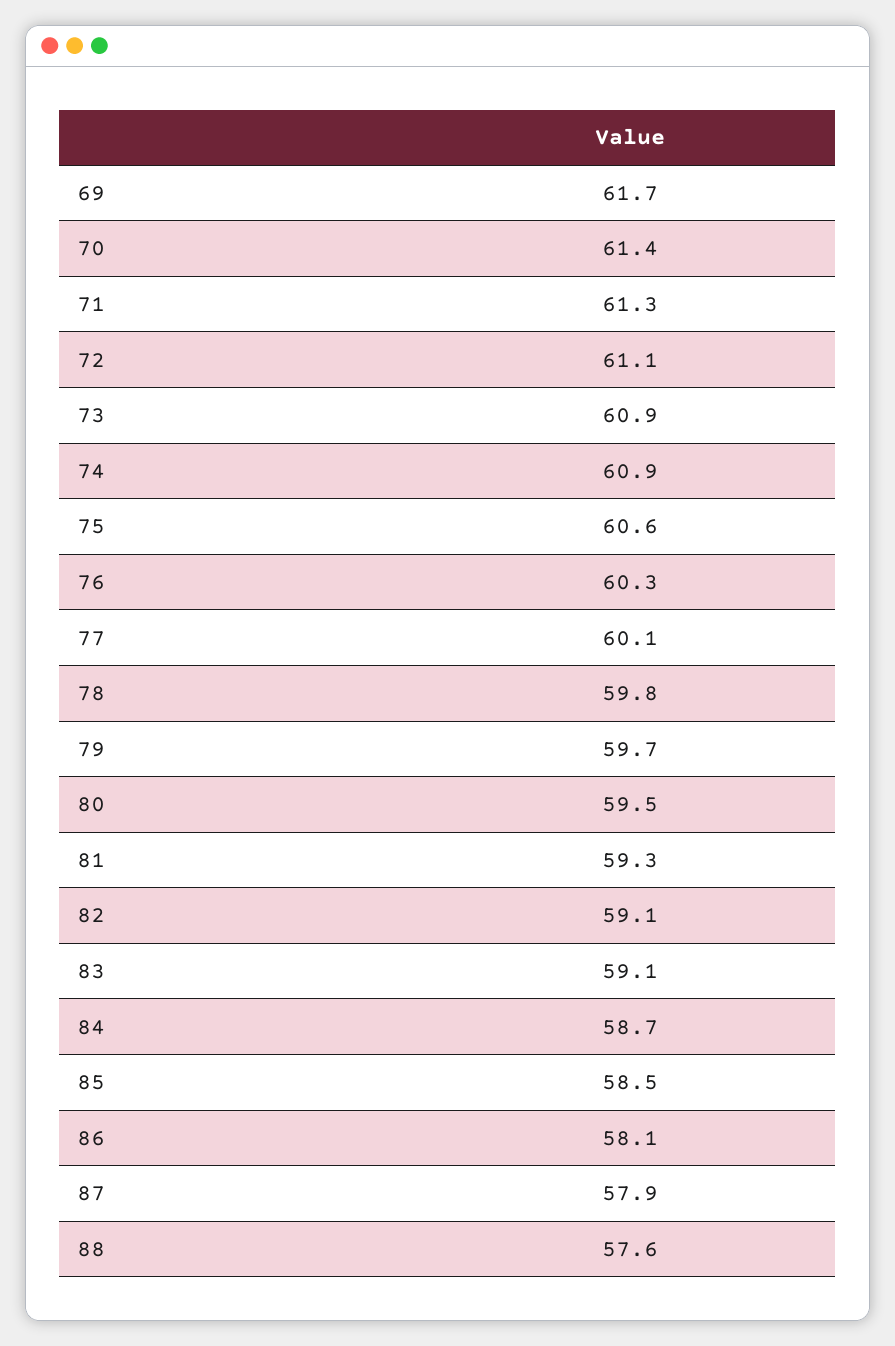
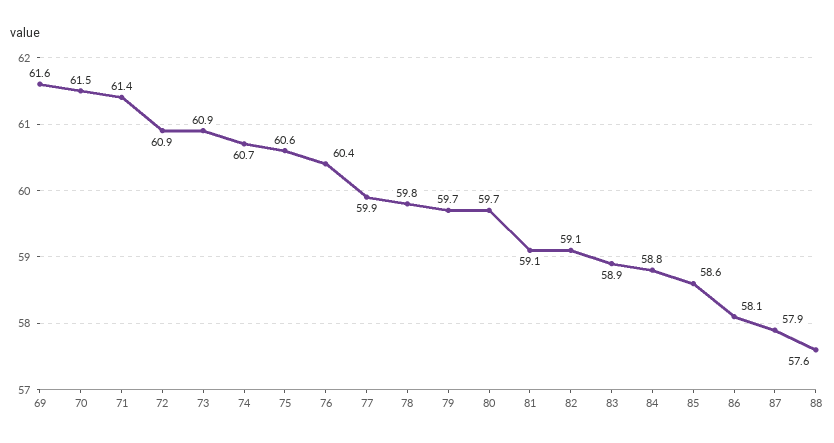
69: 61.7 -> 61.6
70: 61.4 -> 61.5
71: 61.3 -> 61.4
72: 61.1 -> 60.9
74: 60.9 -> 60.7
76: 60.3 -> 60.4
77: 60.1 -> 59.9
80: 59.5 -> 59.7
81: 59.3 -> 59.1
83: 59.1 -> 58.9
84: 58.7 -> 58.8
85: 58.5 -> 58.6

